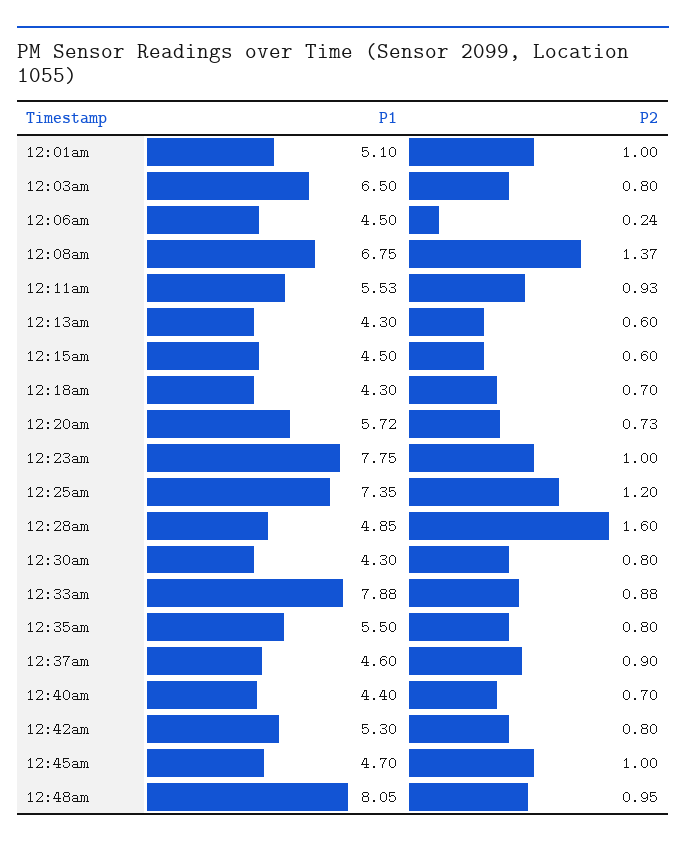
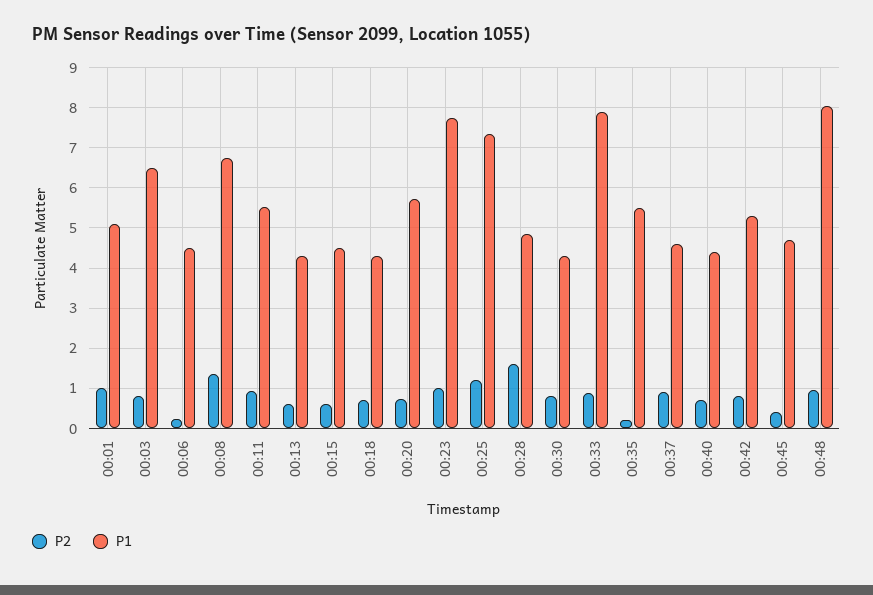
P2, 12:35am: 0.8 -> 0.2
P2, 12:45am: 1 -> 0.4

